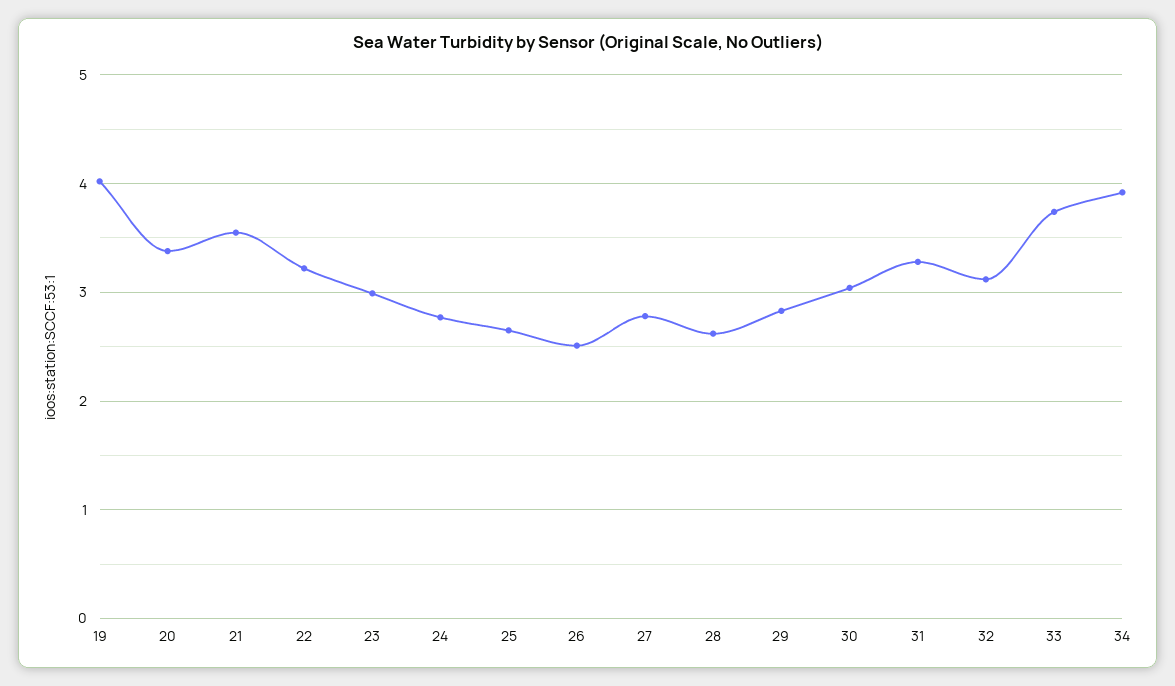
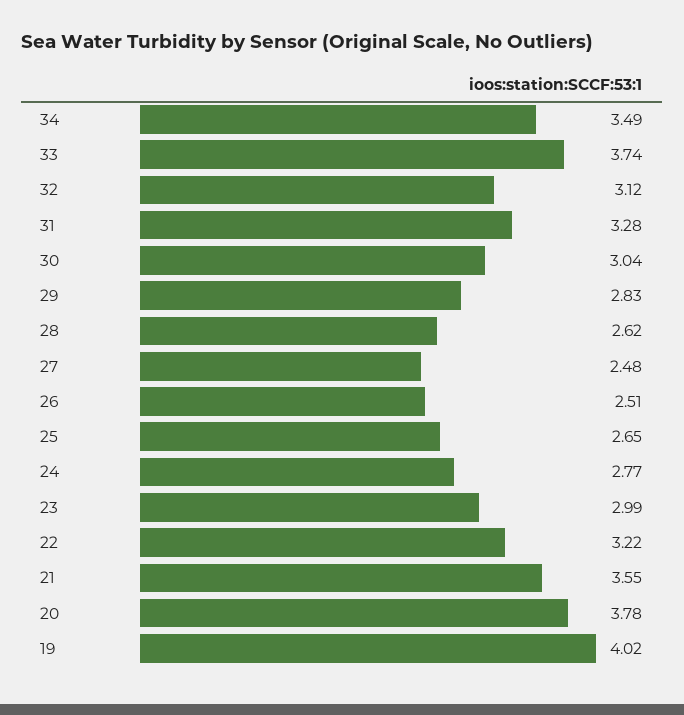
20: 3.4 -> 3.78
27: 2.8 -> 2.48
34: 3.9 -> 3.49

